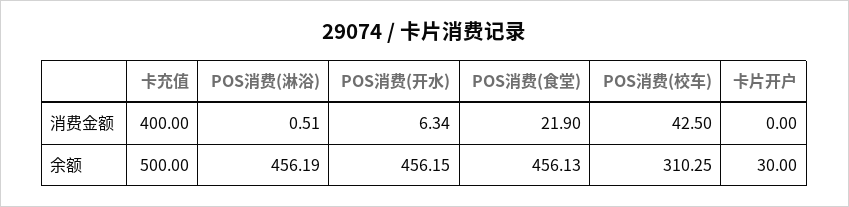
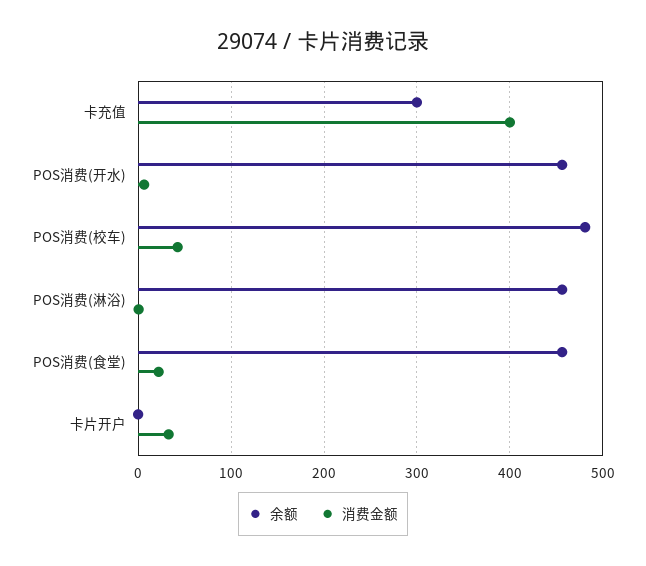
消费金额, 卡片开户: 0 -> 30
余额, 卡充值: 500 -> 300
余额, POS消费(校车): 310.25 -> 480
余额, 卡片开户: 30 -> 0

